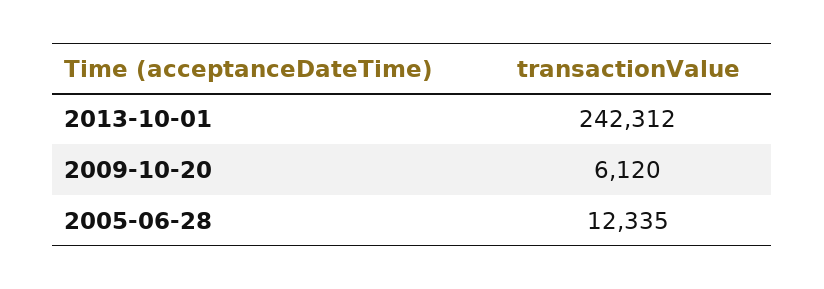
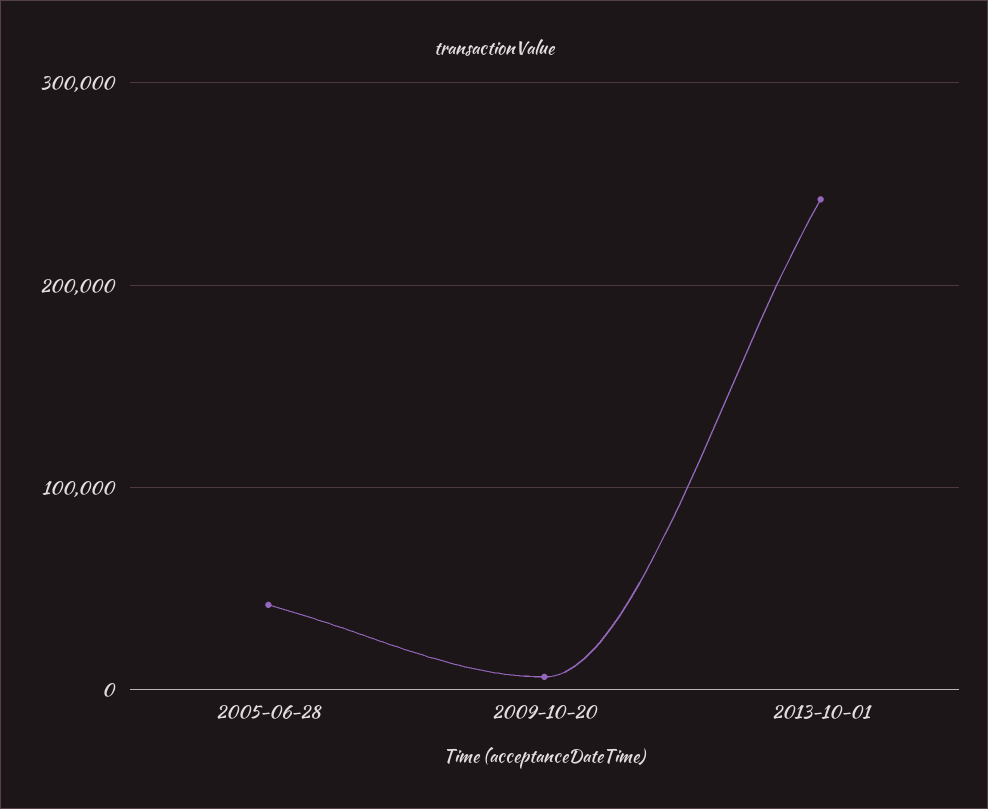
2005-06-28: 12335 -> 40000

